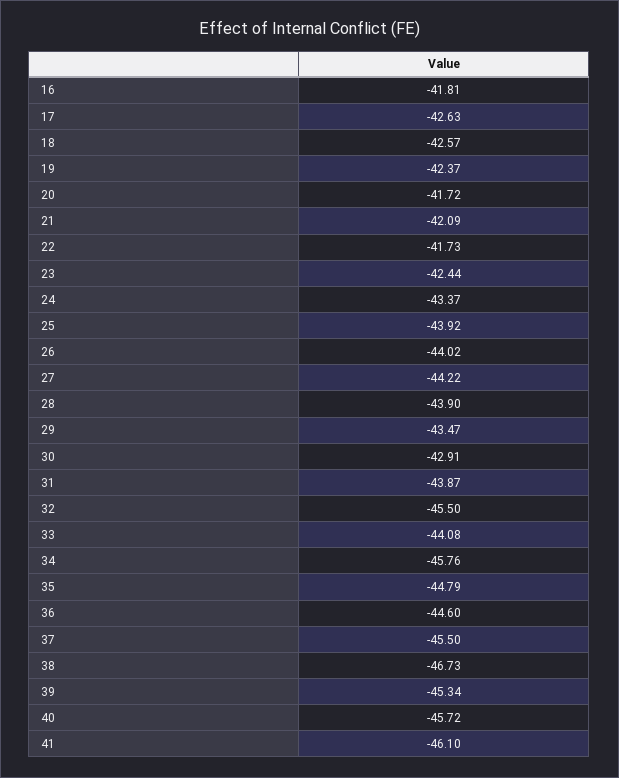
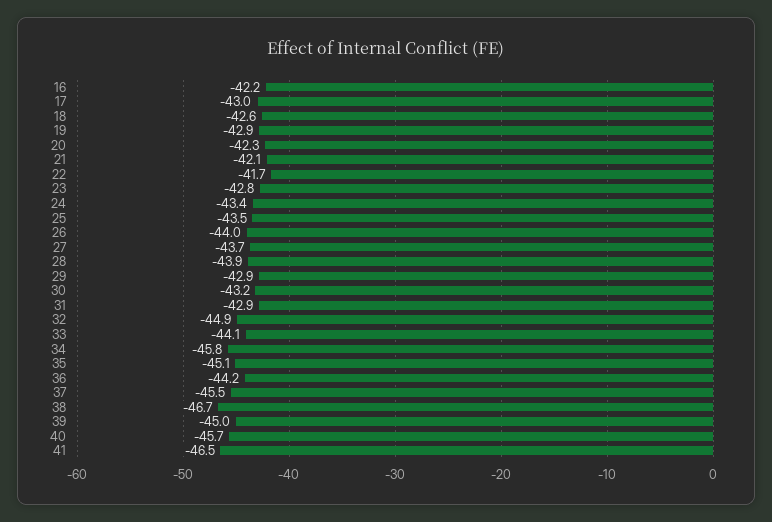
16: -41.81 -> -42.2
17: -42.63 -> -43
19: -42.37 -> -42.9
20: -41.72 -> -42.3
23: -42.44 -> -42.8
25: -43.92 -> -43.5
27: -44.22 -> -43.7
29: -43.47 -> -42.9
30: -42.91 -> -43.2
31: -43.87 -> -42.9
32: -45.5 -> -44.9
35: -44.79 -> -45.1
36: -44.6 -> -44.2
39: -45.34 -> -45
41: -46.1 -> -46.5

